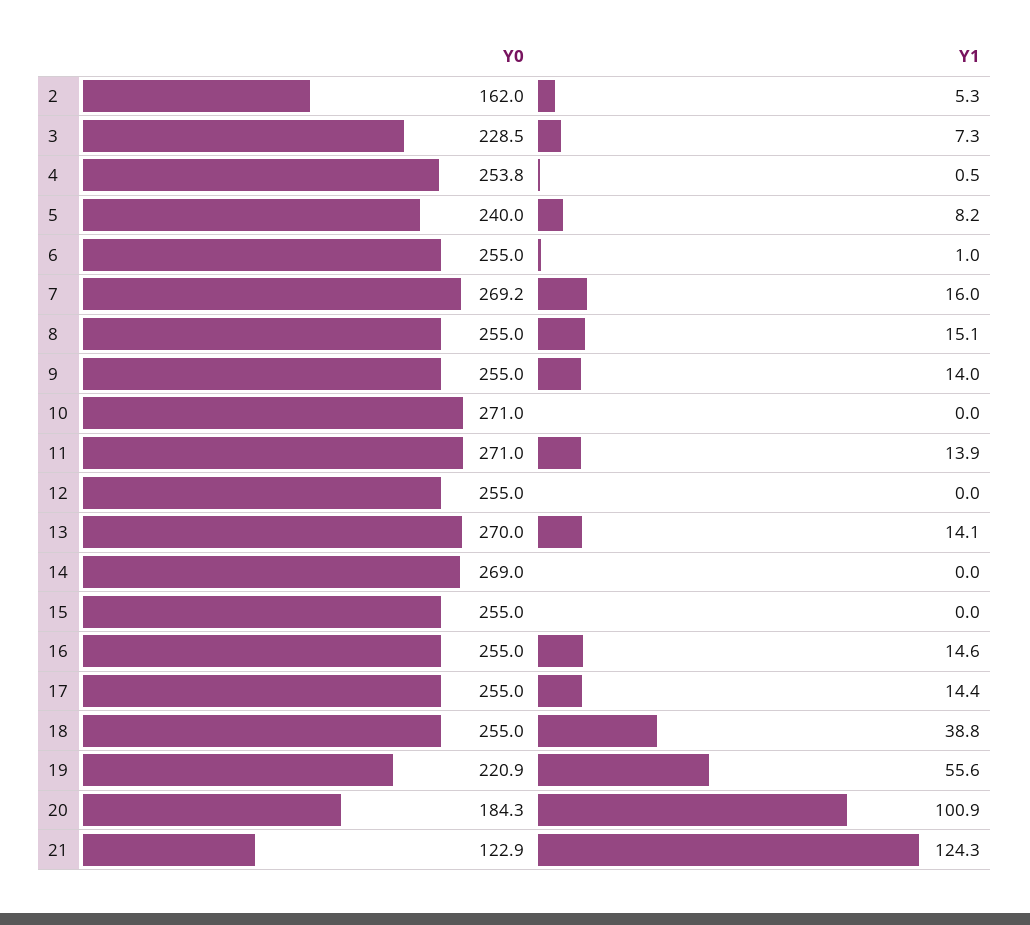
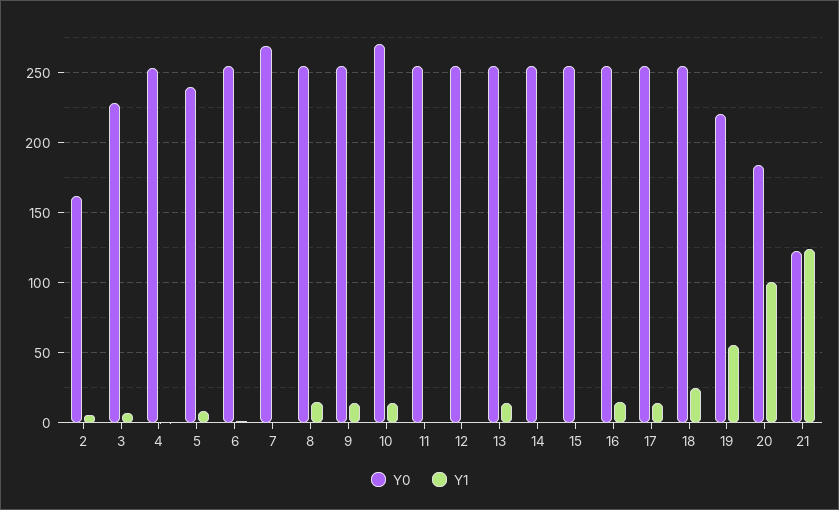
Y1, 7: 16 -> 0
Y1, 10: 0 -> 15
Y0, 11: 271 -> 255
Y1, 11: 13.9 -> 0
Y0, 13: 270 -> 255
Y0, 14: 269 -> 255
Y1, 18: 38.8 -> 25

